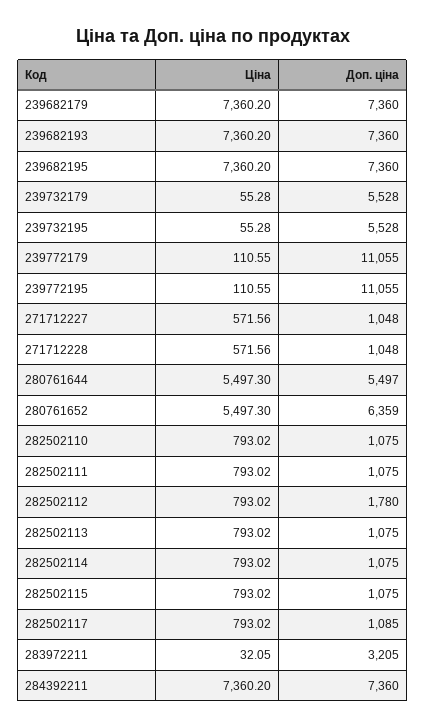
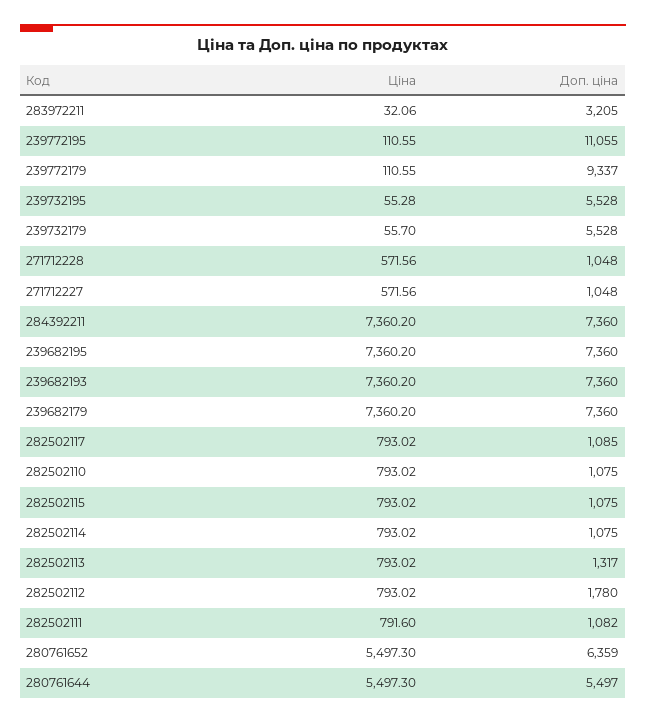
Ціна, 239732179: 55.28 -> 55.7
Доп. ціна, 239772179: 11055 -> 9337
Ціна, 282502111: 793.02 -> 791.6
Доп. ціна, 282502111: 1075 -> 1082
Доп. ціна, 282502113: 1075 -> 1317
Ціна, 283972211: 32.05 -> 32.06

